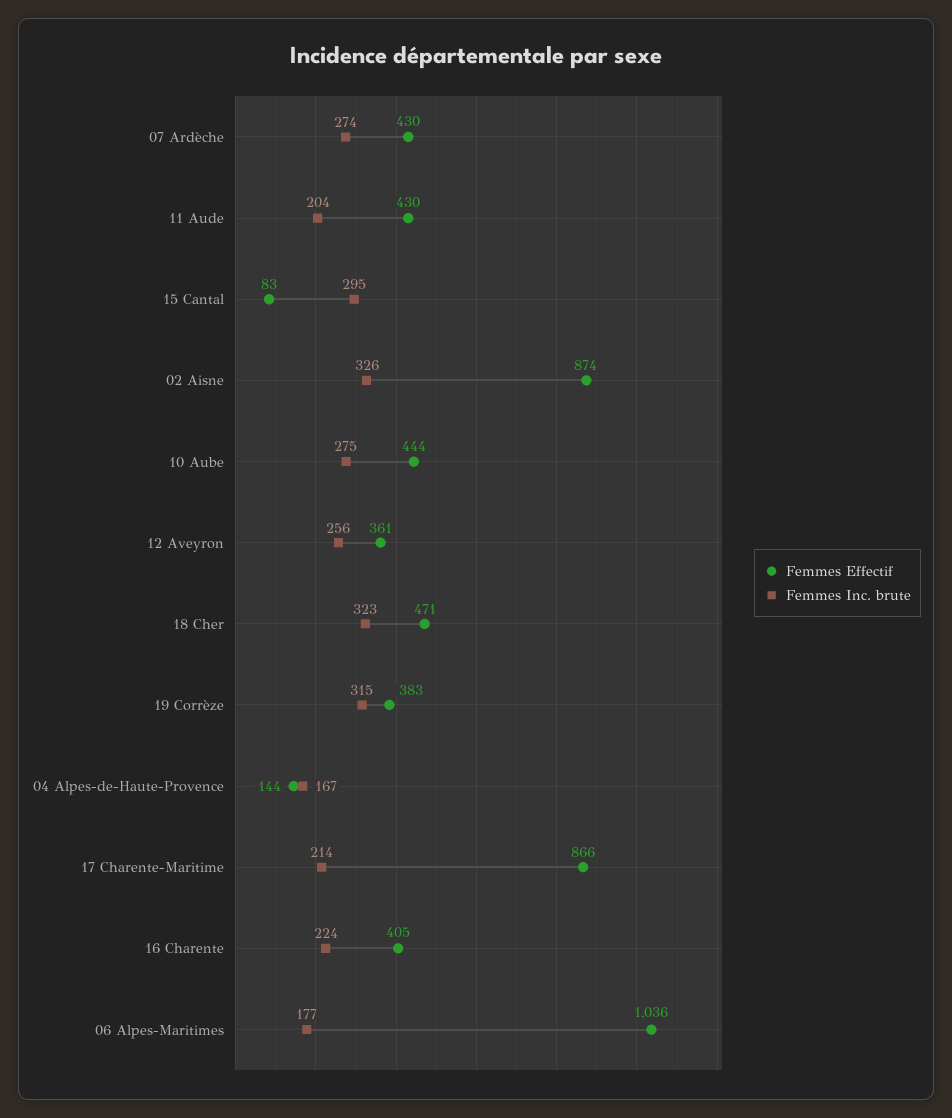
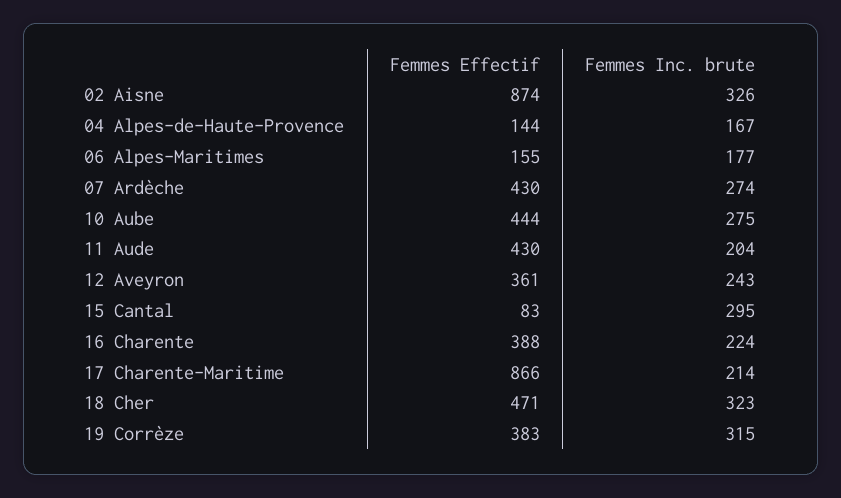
Femmes Inc. brute, 12 Aveyron: 256 -> 243
Femmes Effectif, 16 Charente: 405 -> 388
Femmes Effectif, 06 Alpes-Maritimes: 1036 -> 155

